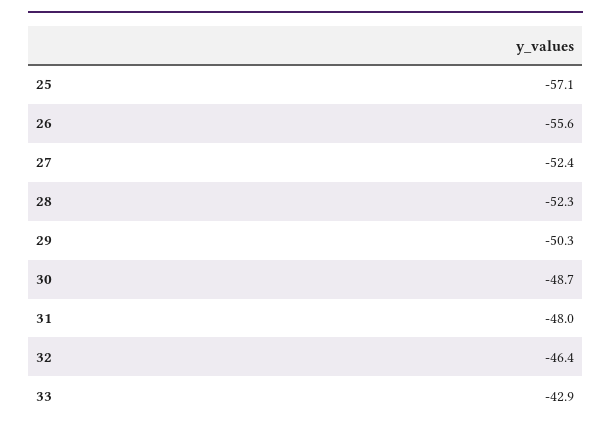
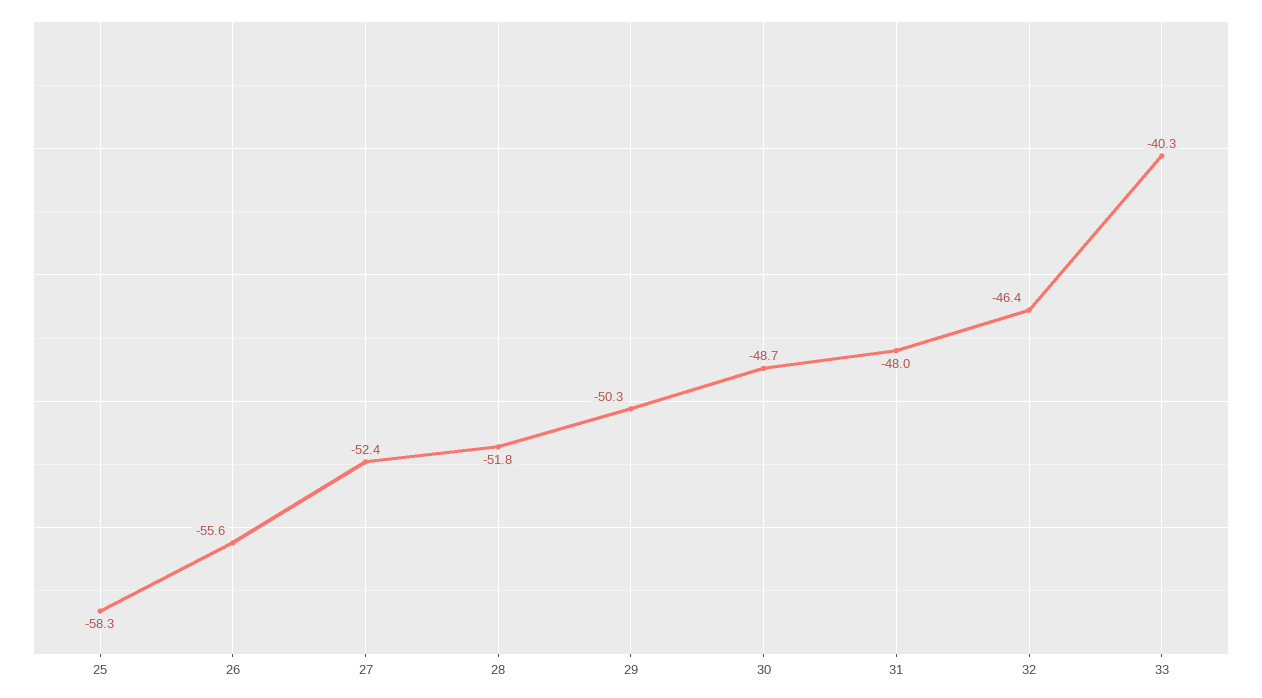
25: -57.1 -> -58.3
28: -52.3 -> -51.8
33: -42.9 -> -40.3

